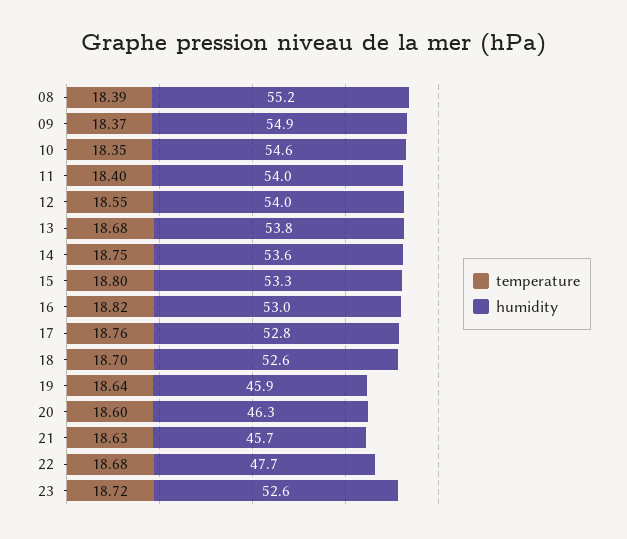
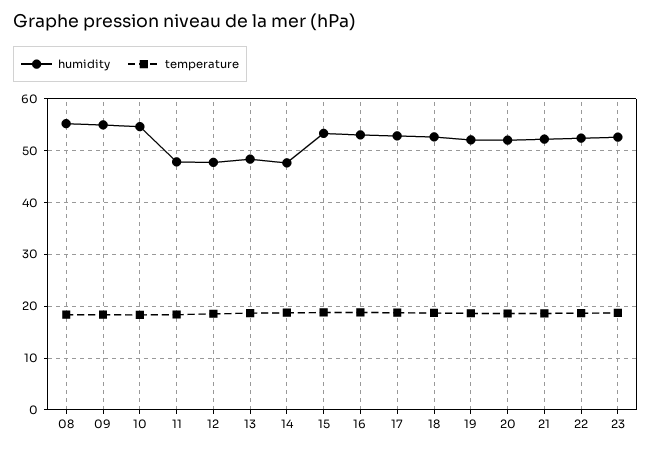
humidity, 11: 54 -> 48
humidity, 12: 54 -> 48
humidity, 13: 53.8 -> 48
humidity, 14: 53.6 -> 48
humidity, 19: 45.9 -> 52
humidity, 20: 46.3 -> 52
humidity, 21: 45.7 -> 52
humidity, 22: 47.7 -> 52

